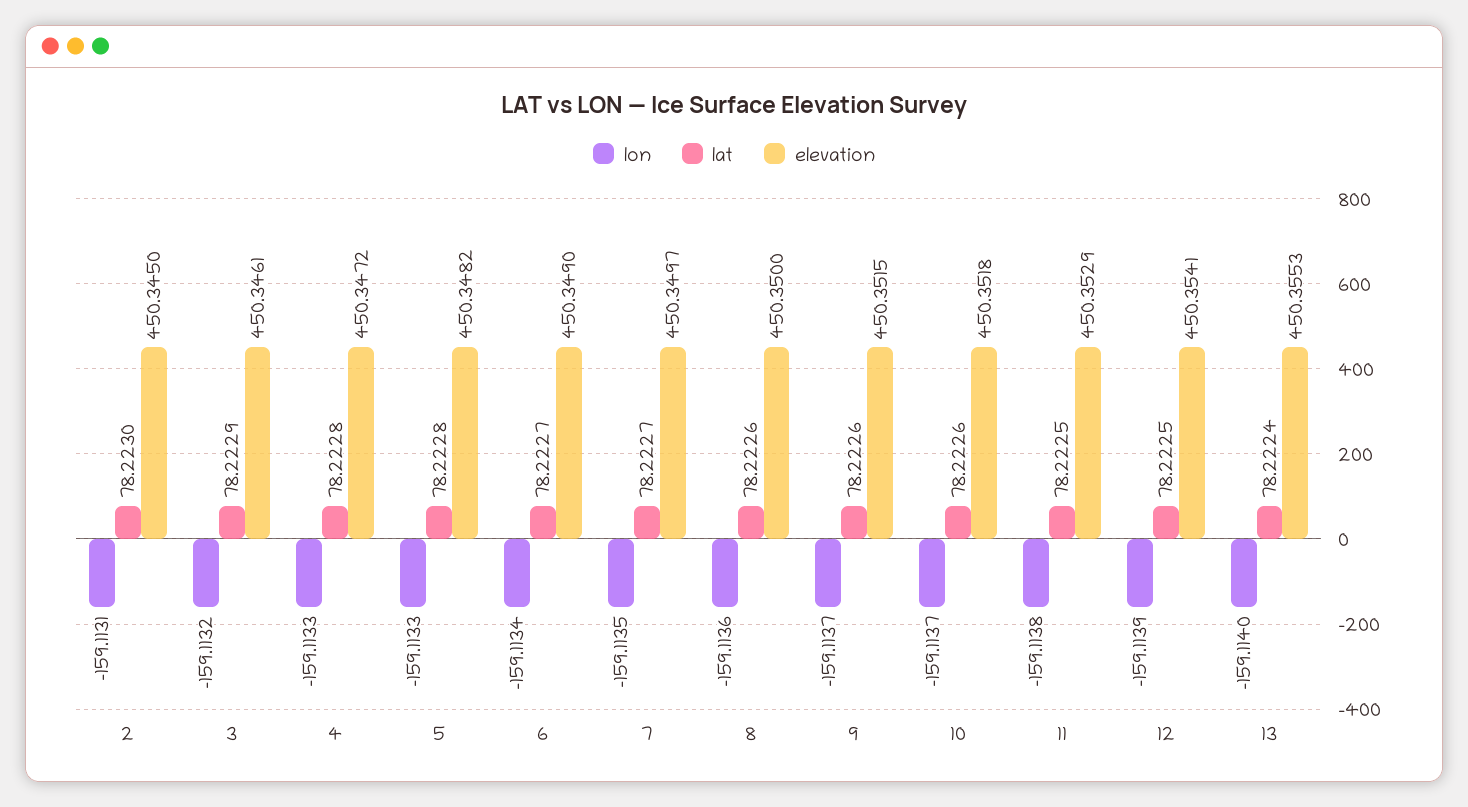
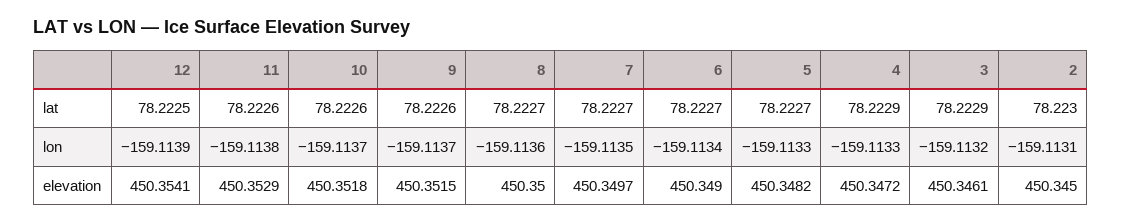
lat, 4: 78.2228 -> 78.2229
lat, 5: 78.2228 -> 78.2227
lat, 8: 78.2226 -> 78.2227
lat, 11: 78.2225 -> 78.2226
lon, 13: -159.114 -> none
lat, 13: 78.2224 -> none
elevation, 13: 450.3553 -> none

